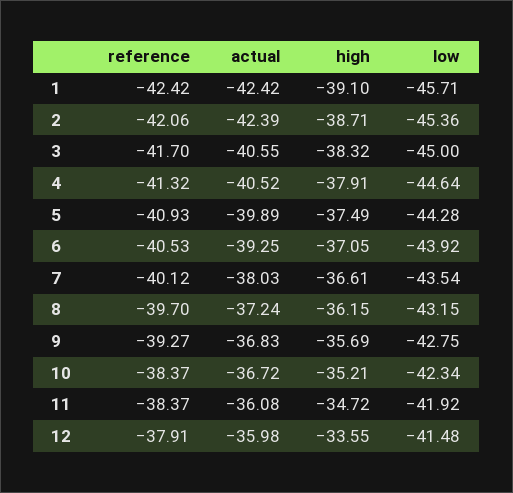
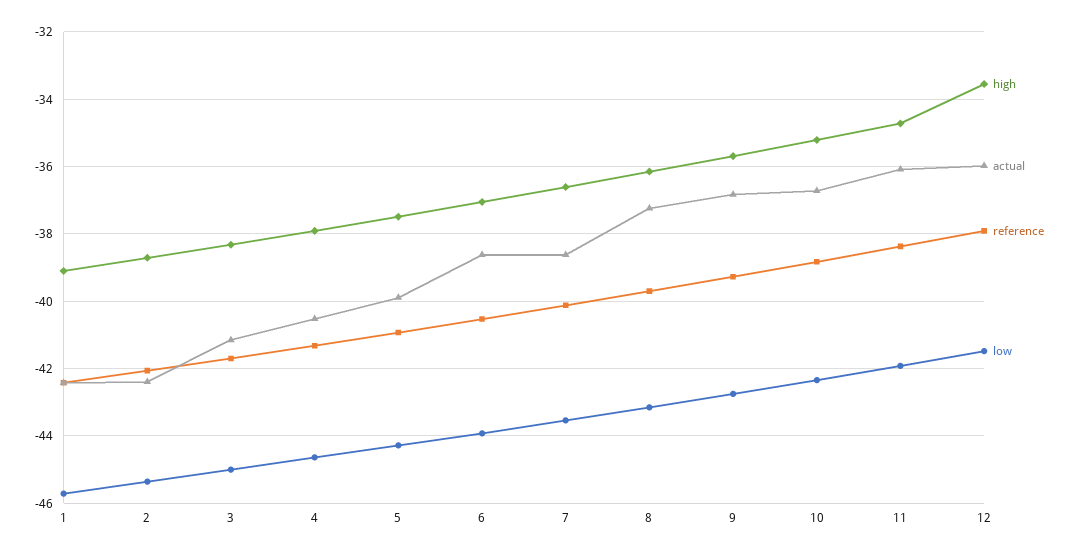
actual, 3: -40.55 -> -41.2
actual, 6: -39.25 -> -38.6
actual, 7: -38.03 -> -38.6
reference, 10: -38.37 -> -38.8

